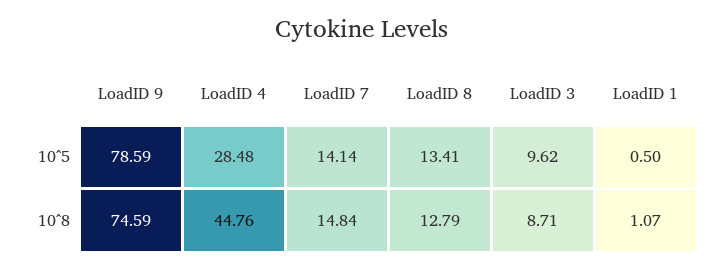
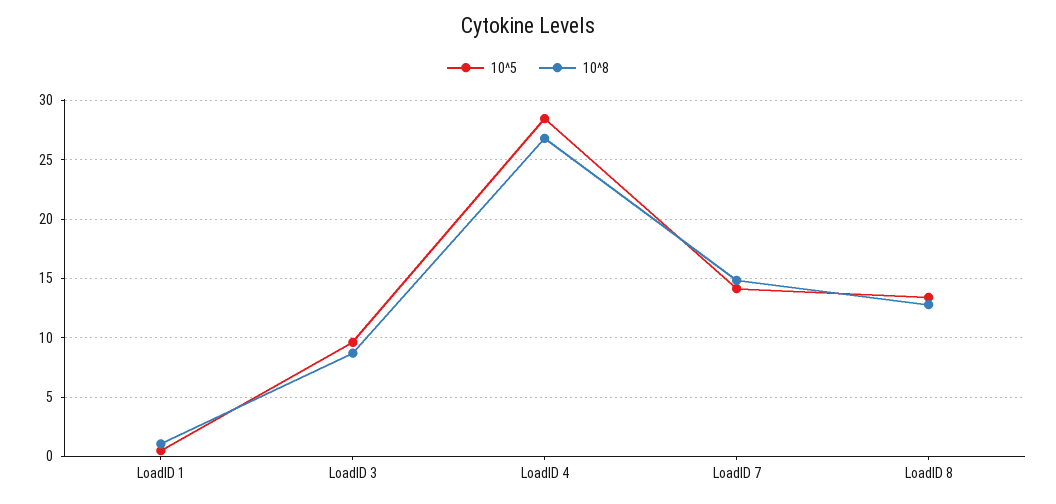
10^5, LoadID 9: 78.59 -> none
10^8, LoadID 9: 74.59 -> none
10^8, LoadID 4: 44.76 -> 27

